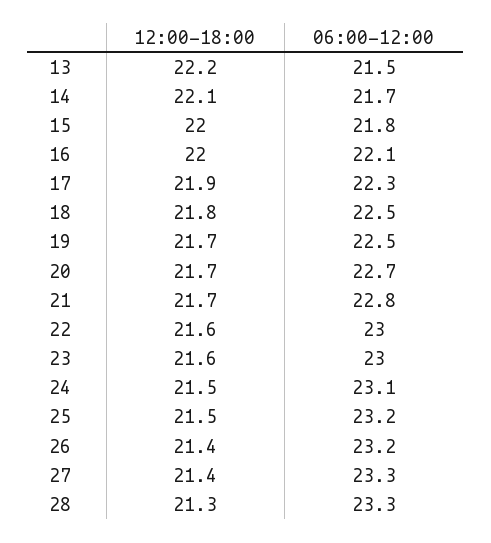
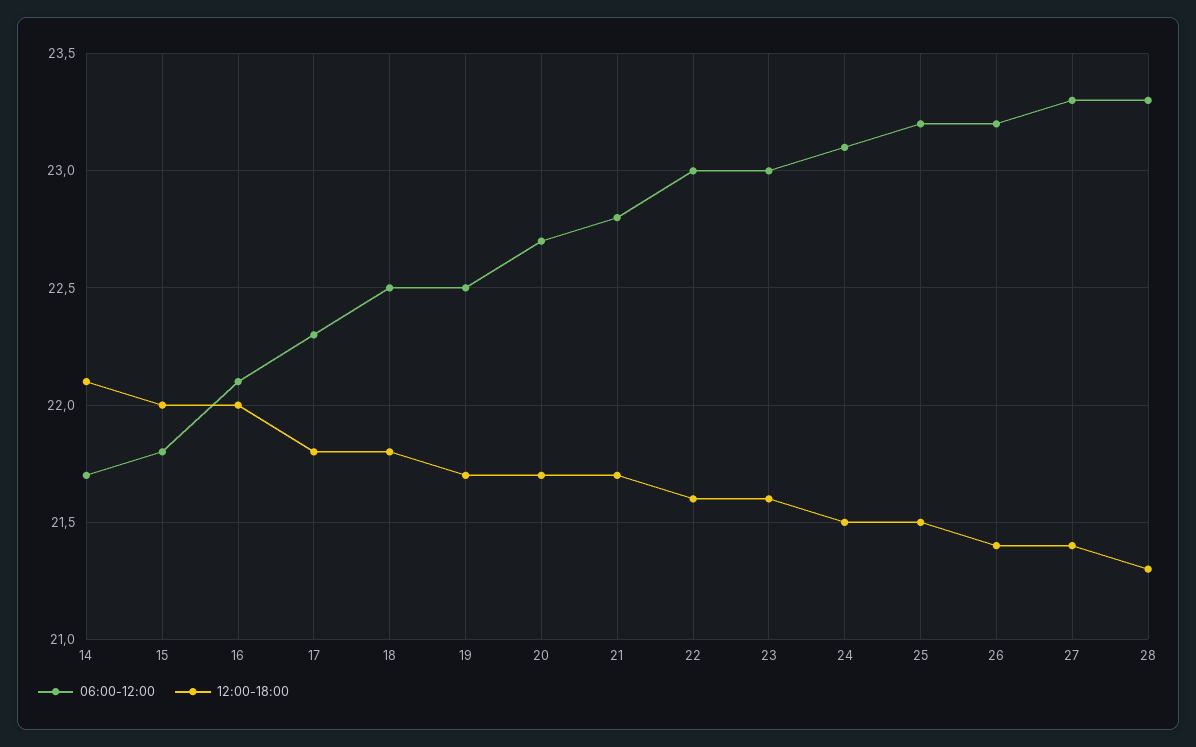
12:00-18:00, 13: 22.2 -> none
06:00-12:00, 13: 21.5 -> none
12:00-18:00, 17: 21.9 -> 21.8

